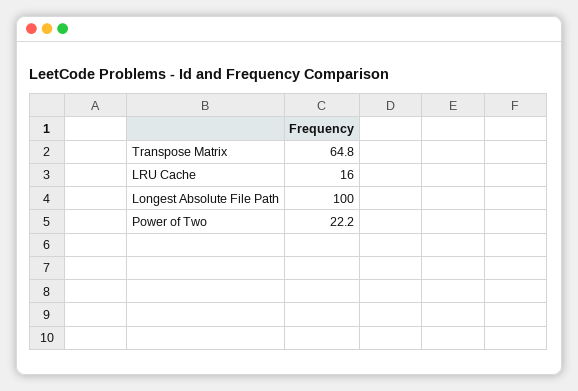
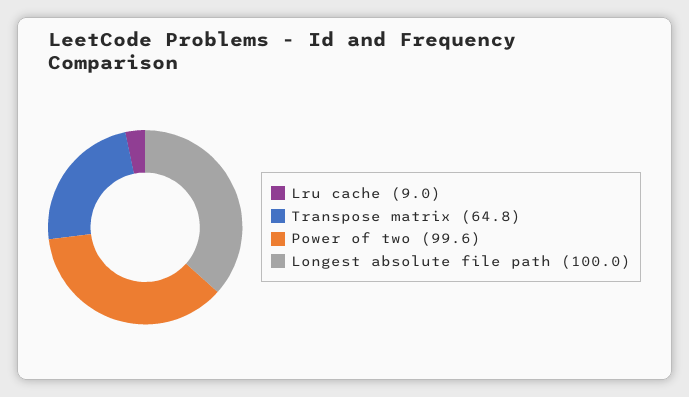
LRU Cache: 16 -> 9
Power of Two: 22.2 -> 99.6

